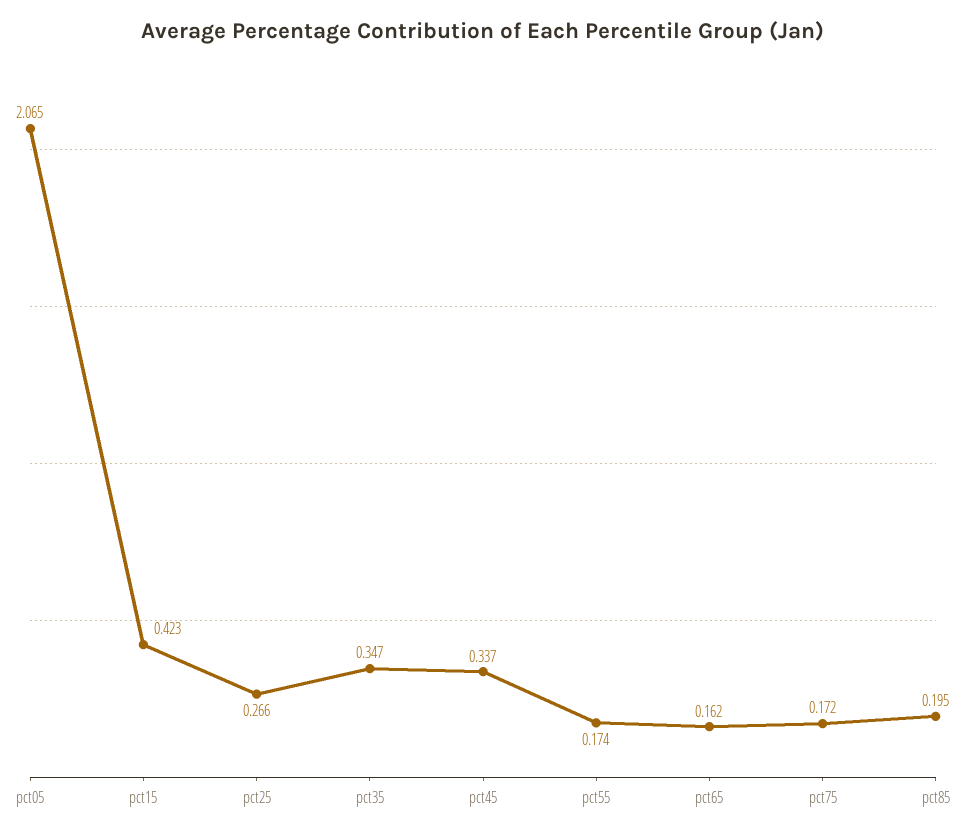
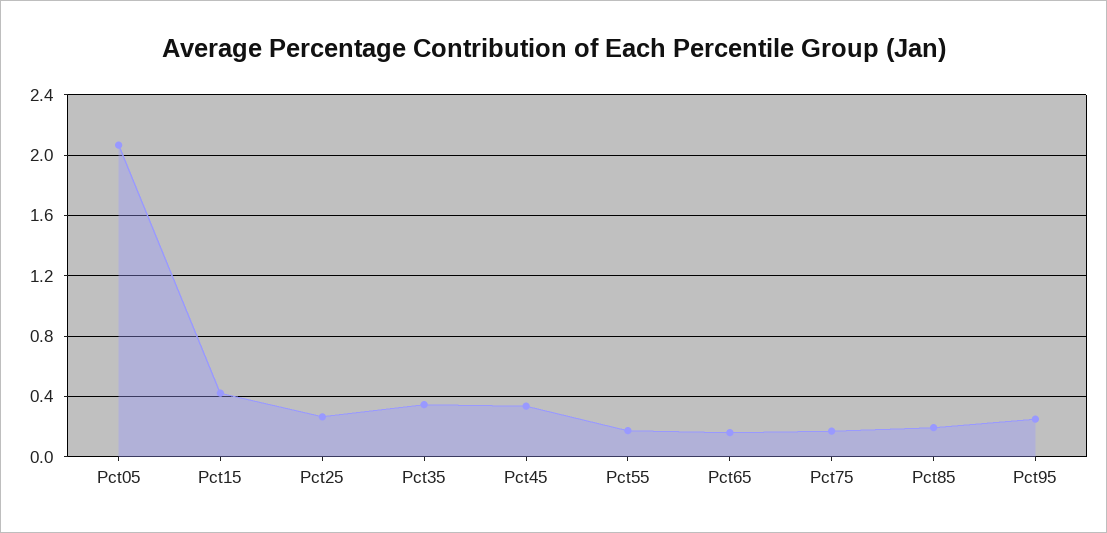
Pct95: none -> 0.25

